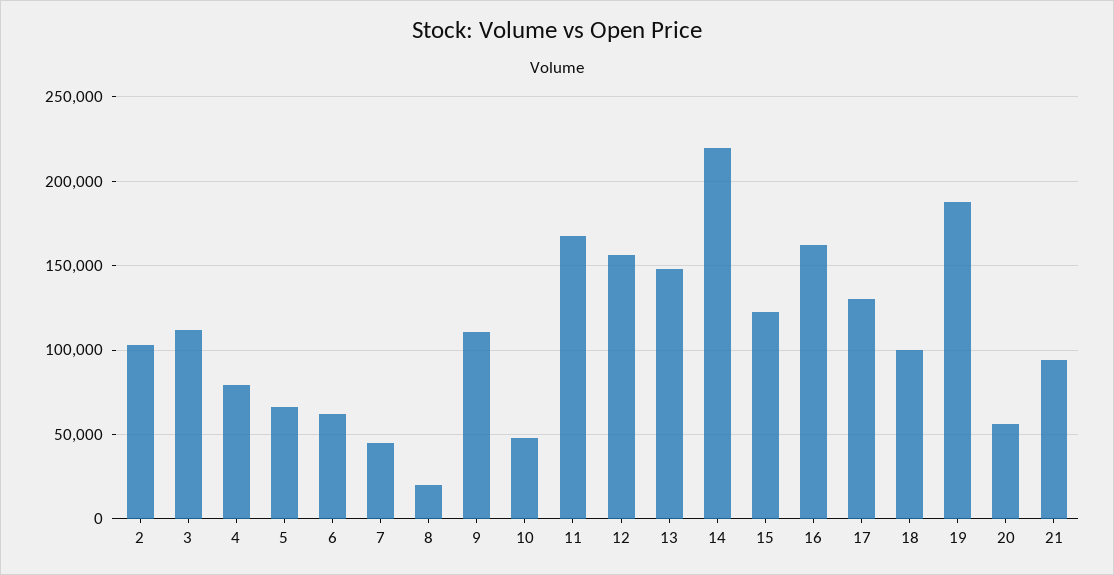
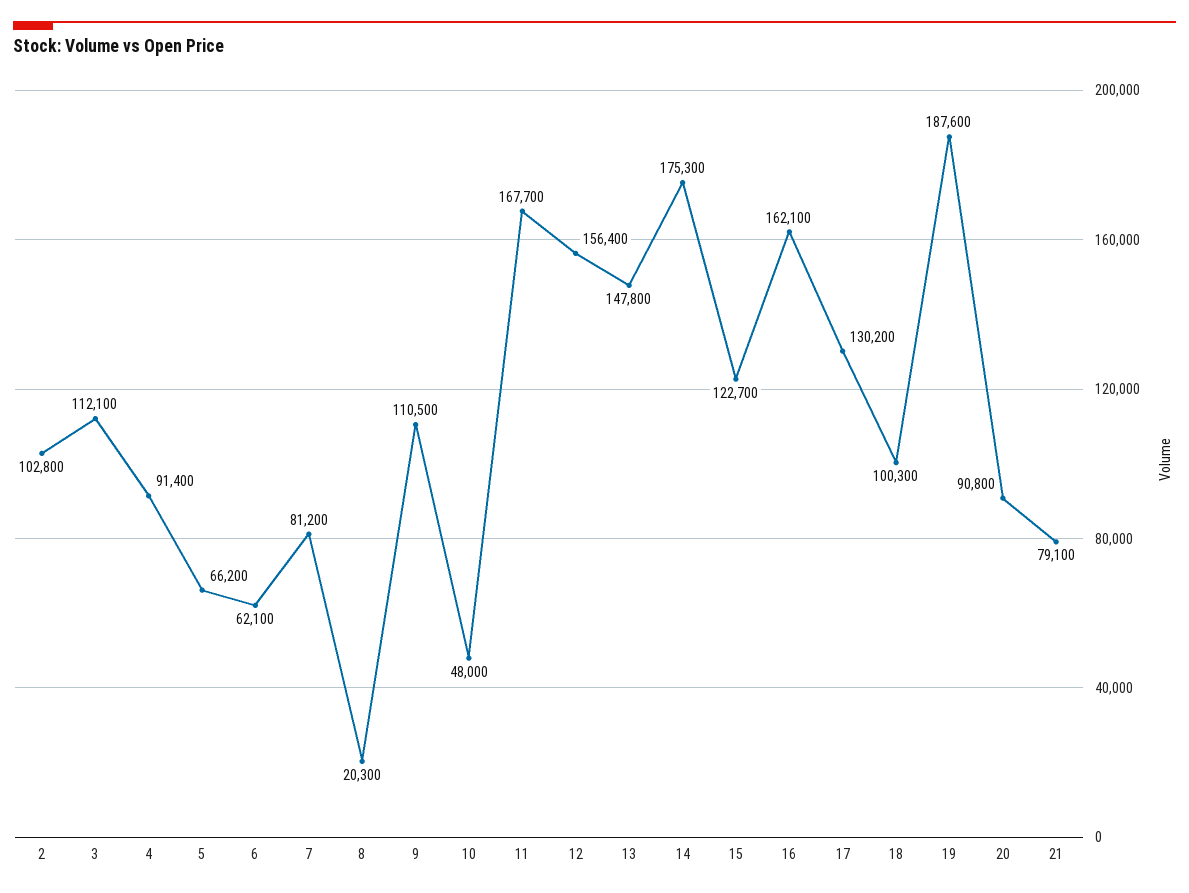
4: 80000 -> 91400
7: 45000 -> 81200
14: 220000 -> 175300
20: 55000 -> 90800
21: 95000 -> 79100

